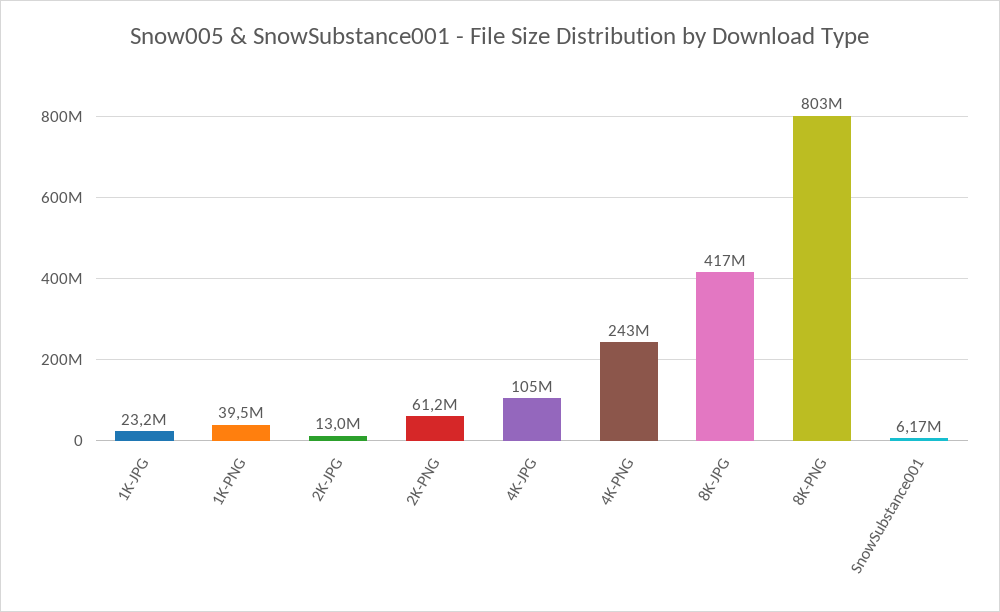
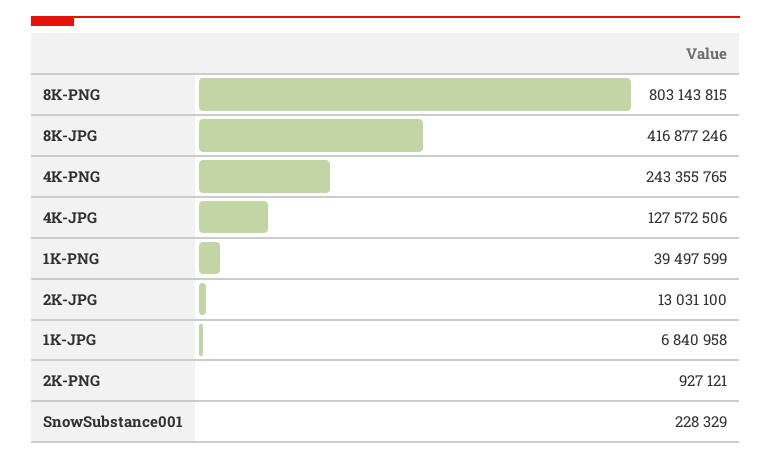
1K-JPG: 23200000 -> 6840958
2K-PNG: 61200000 -> 927121
4K-JPG: 105000000 -> 127572506
SnowSubstance001: 6170000 -> 228329

